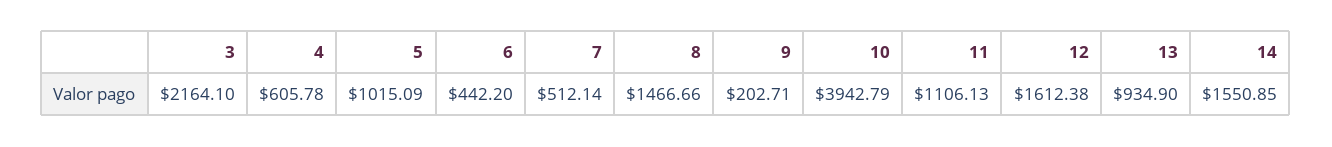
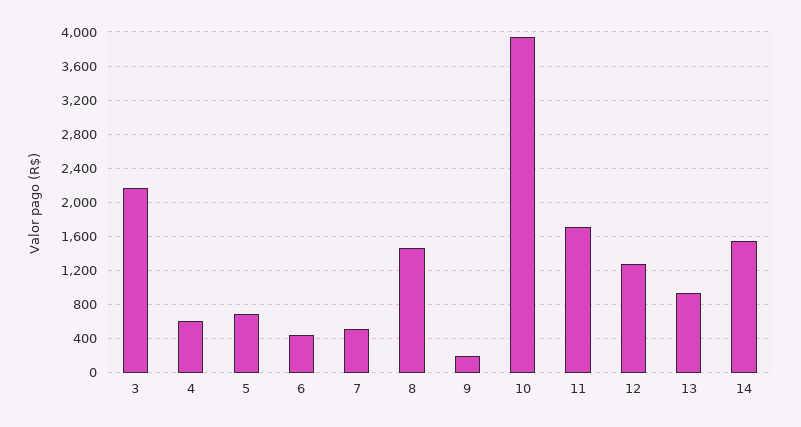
5: 1015.09 -> 700
11: 1106.13 -> 1700
12: 1612.38 -> 1300

